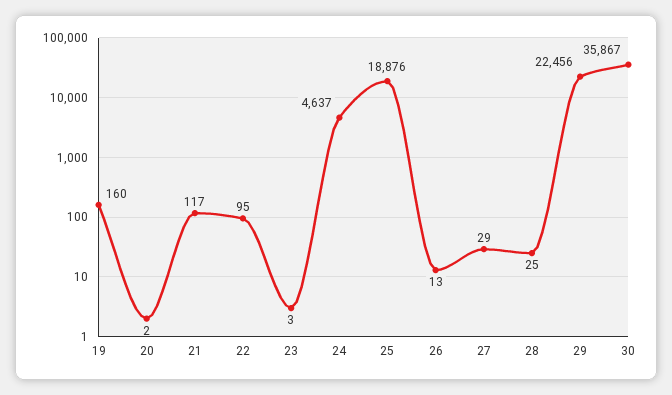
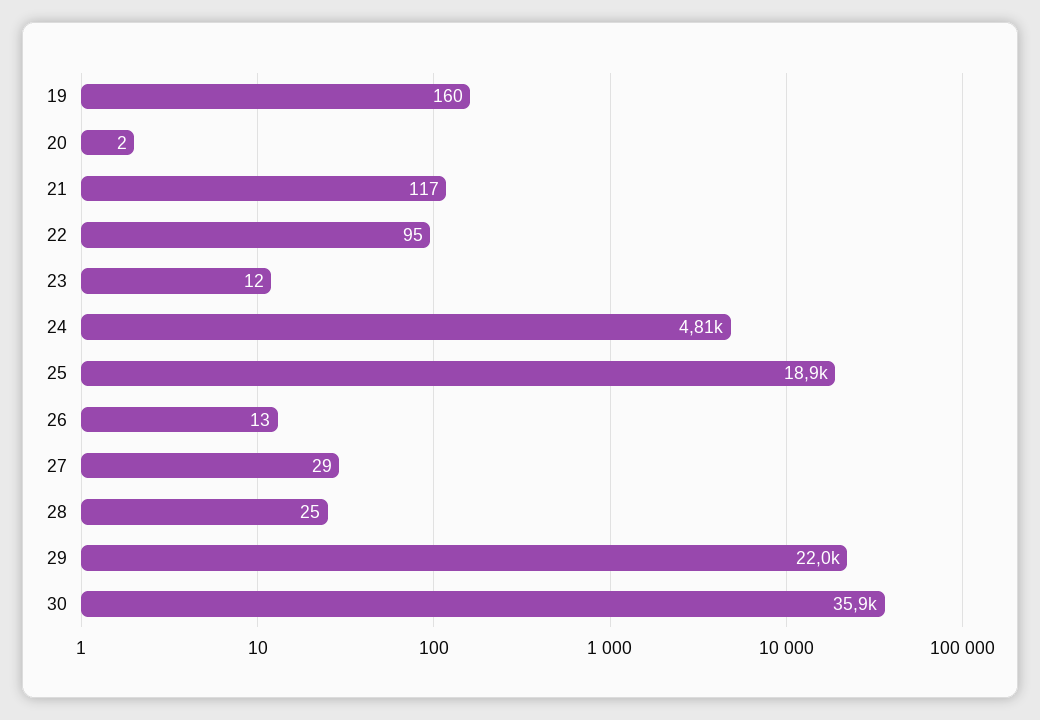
23: 3 -> 12
24: 4637 -> 4810
29: 22456 -> 22000

